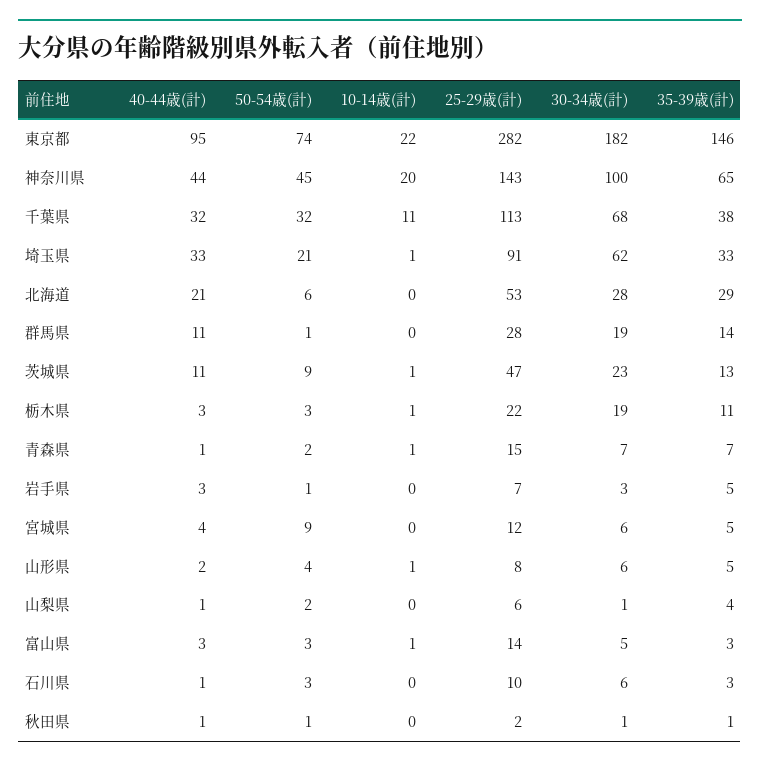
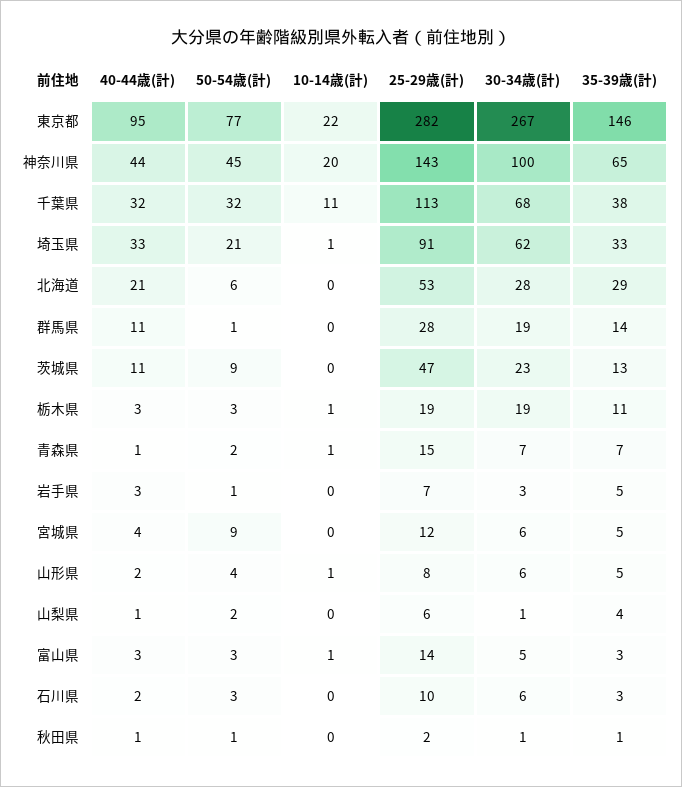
50-54歳(計), 東京都: 74 -> 77
30-34歳(計), 東京都: 182 -> 267
10-14歳(計), 茨城県: 1 -> 0
25-29歳(計), 栃木県: 22 -> 19
40-44歳(計), 石川県: 1 -> 2

